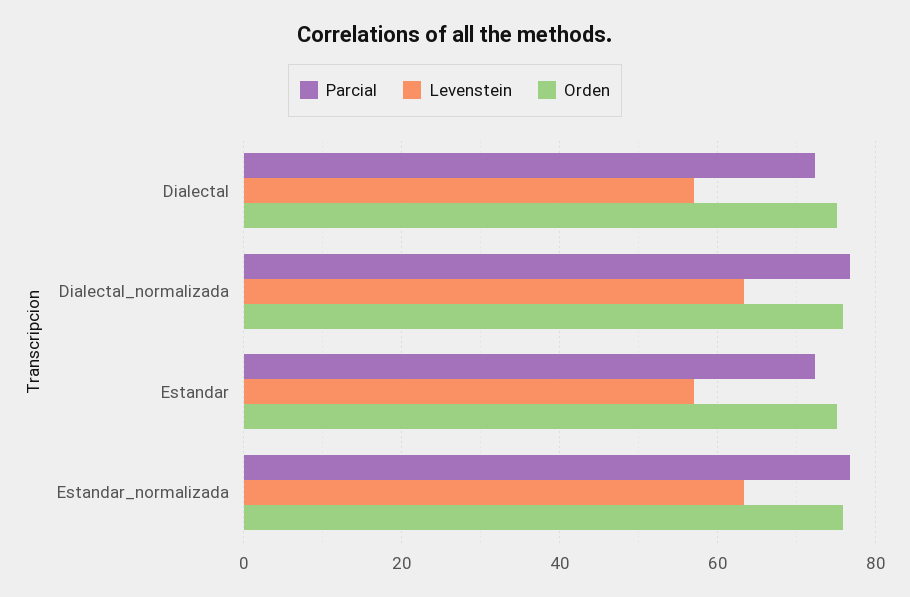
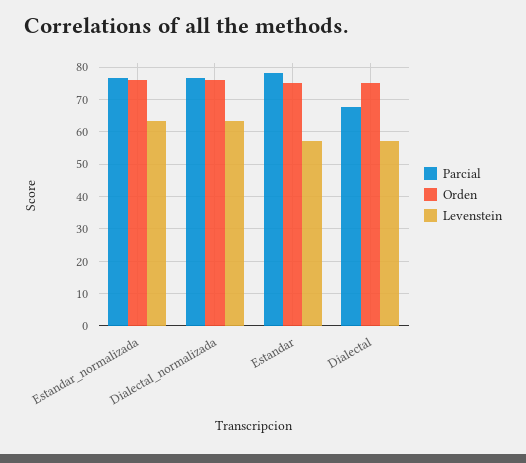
Parcial, Dialectal: 72 -> 68
Parcial, Estandar: 72 -> 78

